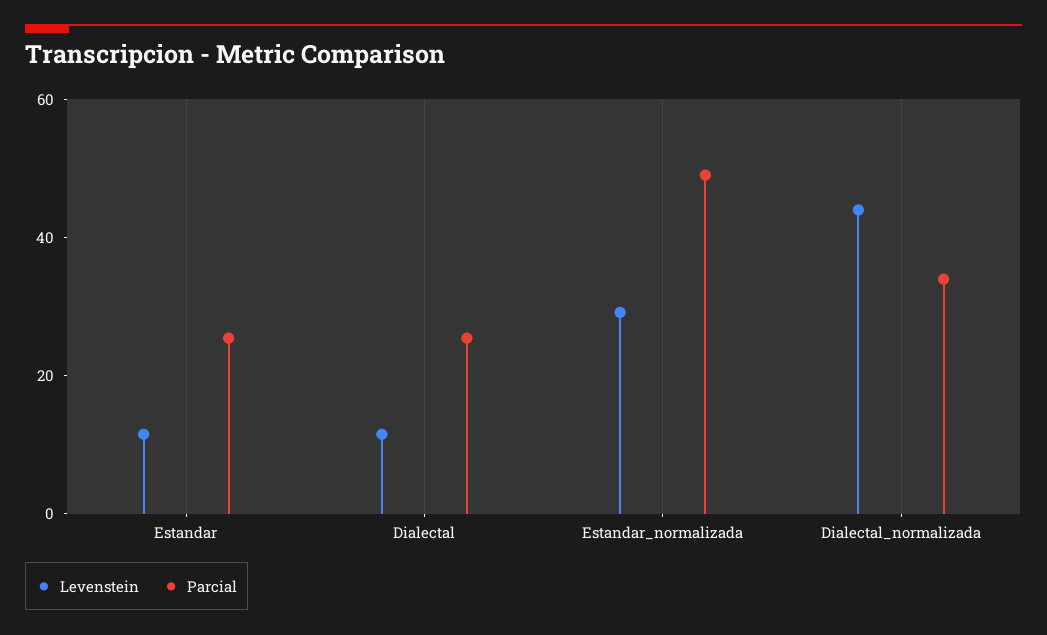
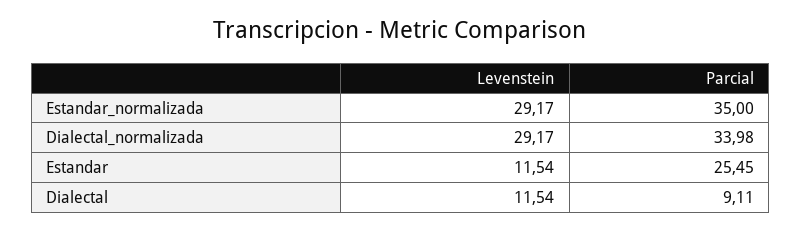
Parcial, Dialectal: 25 -> 9.11
Parcial, Estandar_normalizada: 50 -> 35
Levenstein, Dialectal_normalizada: 45 -> 29.17

